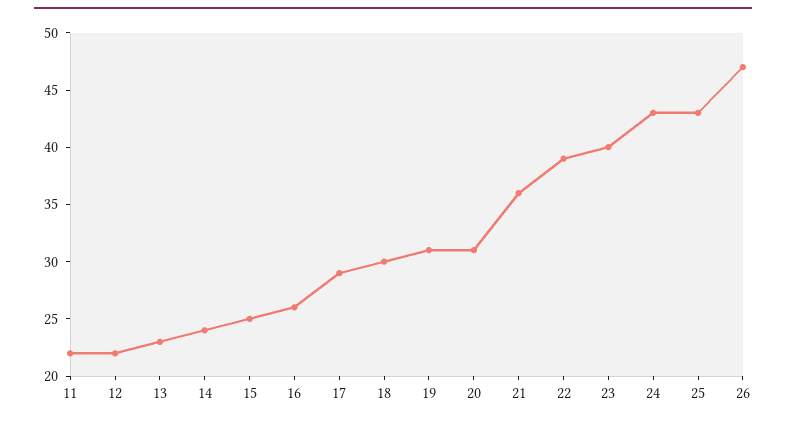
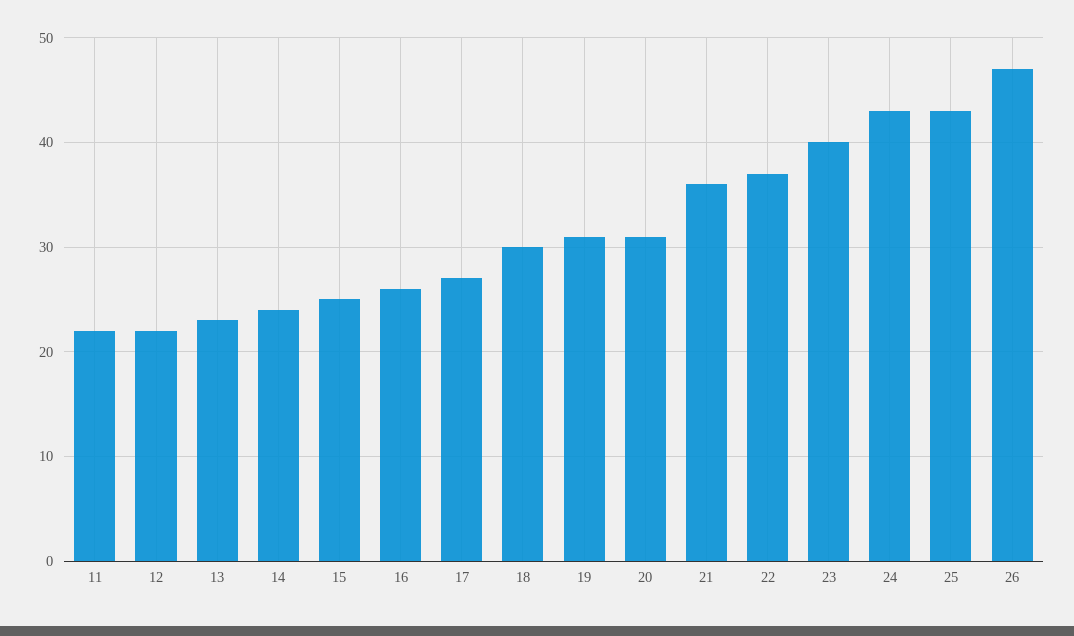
17: 29 -> 27
22: 39 -> 37

